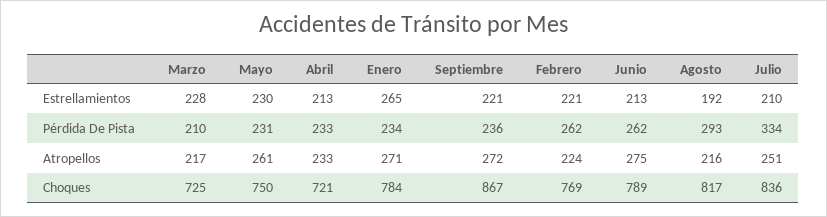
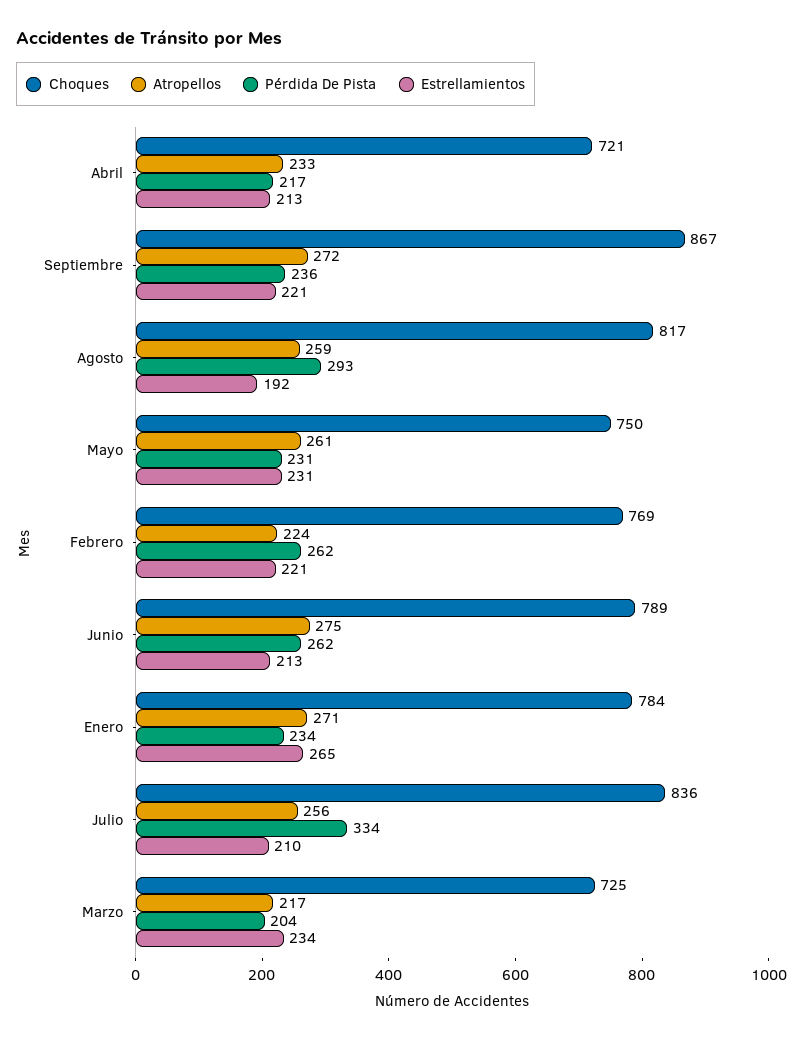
Estrellamientos, Marzo: 228 -> 234
Estrellamientos, Mayo: 230 -> 231
Pérdida De Pista, Marzo: 210 -> 204
Pérdida De Pista, Abril: 233 -> 217
Atropellos, Agosto: 216 -> 259
Atropellos, Julio: 251 -> 256

